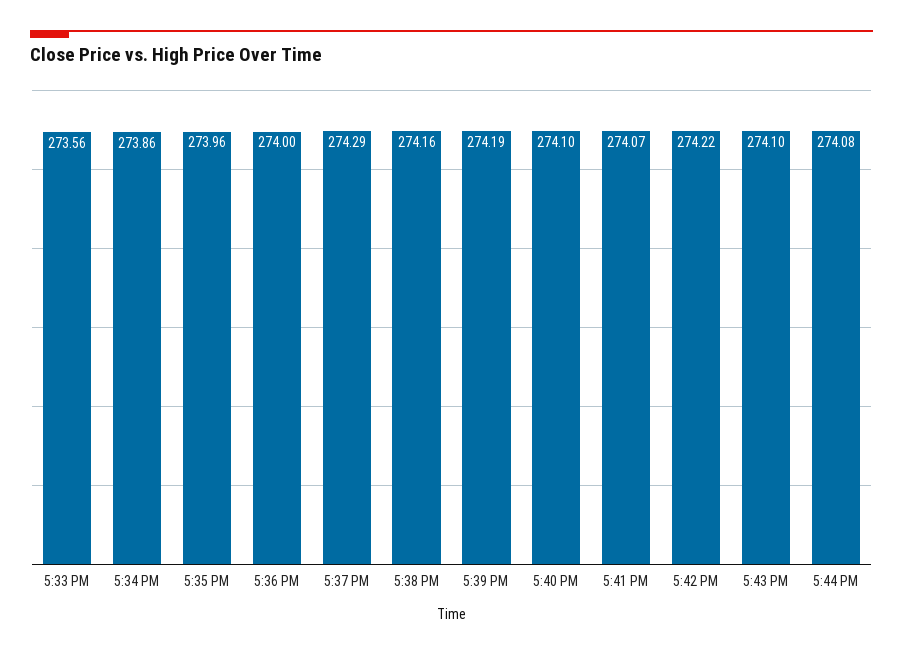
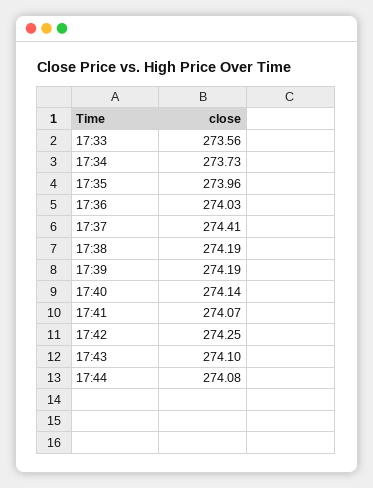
5:34 PM: 273.86 -> 273.73
5:36 PM: 274 -> 274.03
5:37 PM: 274.29 -> 274.41
5:38 PM: 274.16 -> 274.19
5:40 PM: 274.1 -> 274.14
5:42 PM: 274.22 -> 274.25

